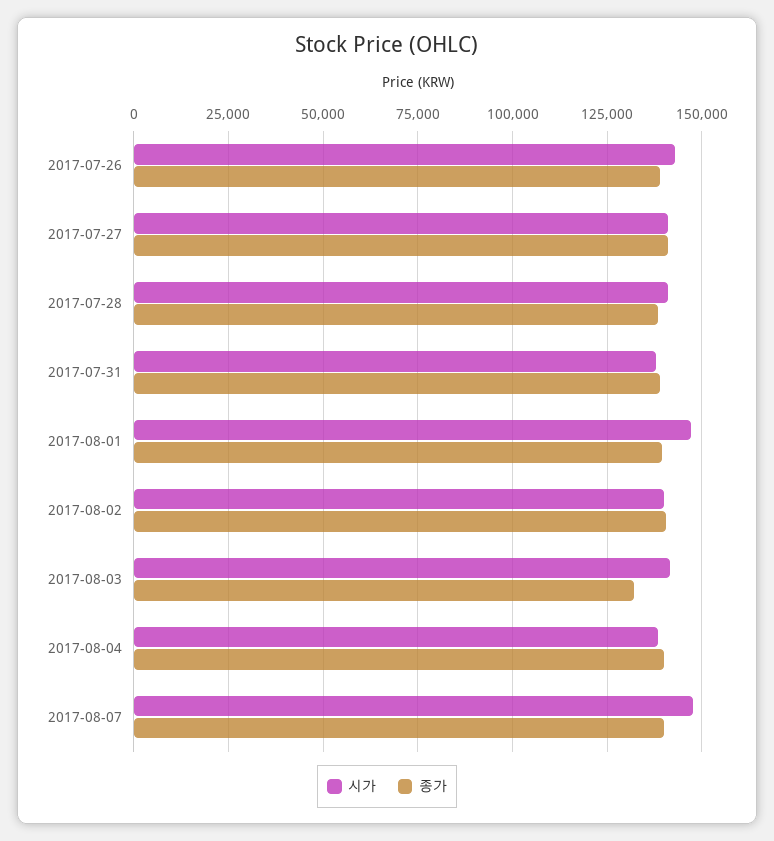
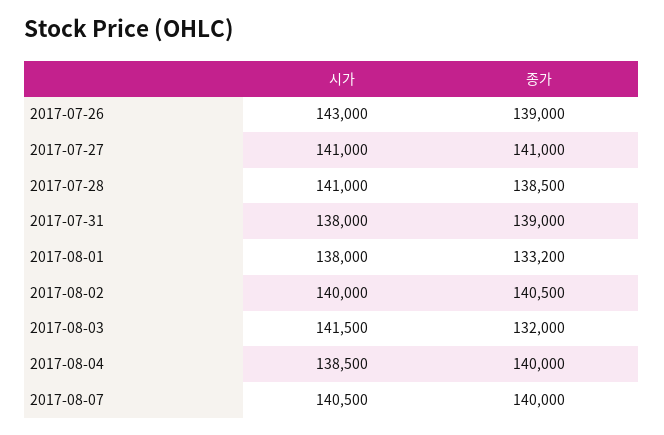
시가, 2017-08-01: 147500 -> 138000
종가, 2017-08-01: 140000 -> 133200
시가, 2017-08-07: 147500 -> 140500

